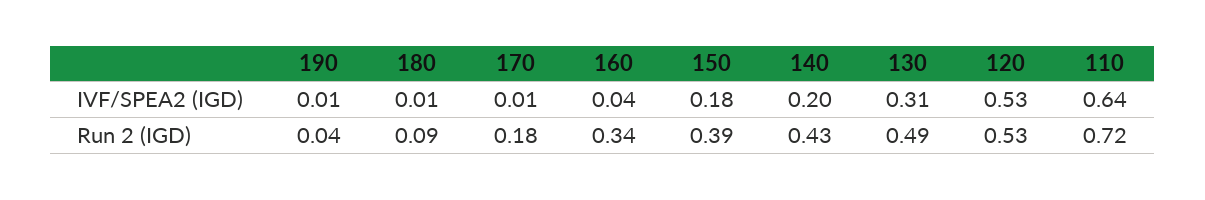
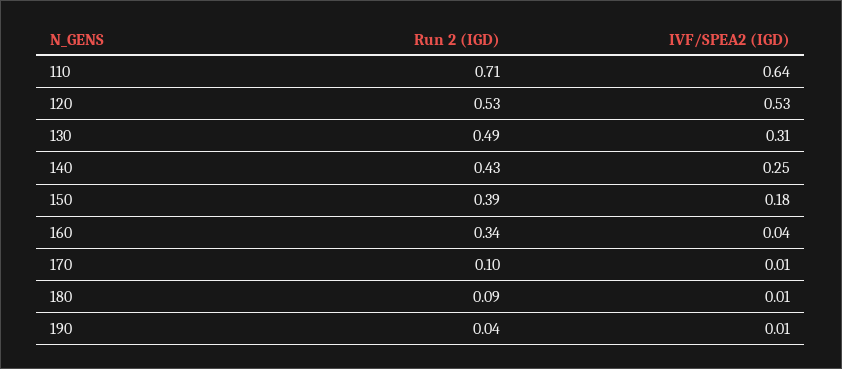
140, IVF/SPEA2 (IGD): 0.2 -> 0.25
170, Run 2 (IGD): 0.18 -> 0.1
110, Run 2 (IGD): 0.72 -> 0.71

